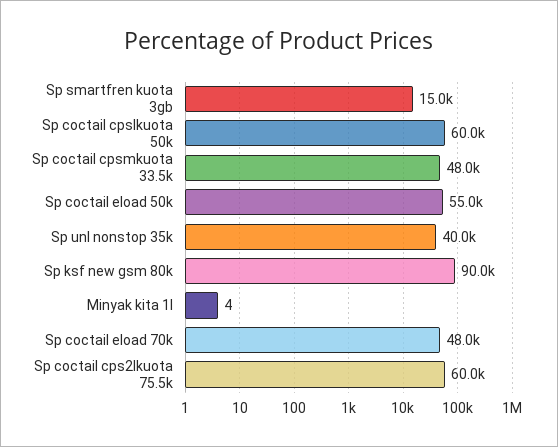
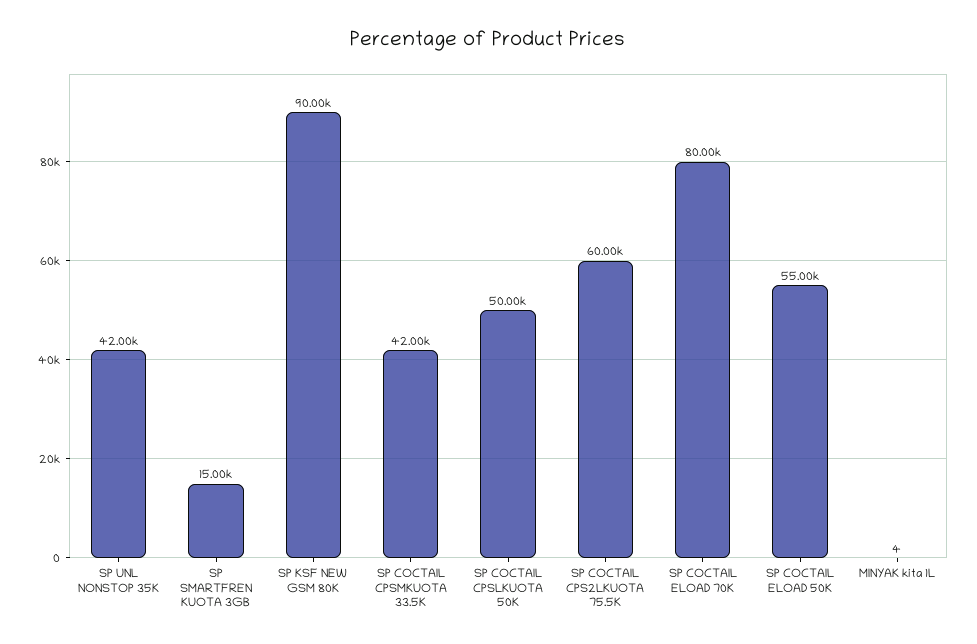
Sp coctail cpslkuota 50k: 60000 -> 50000
Sp coctail cpsmkuota 33.5k: 48000 -> 42000
Sp unl nonstop 35k: 40000 -> 42000
Sp coctail eload 70k: 48000 -> 80000

